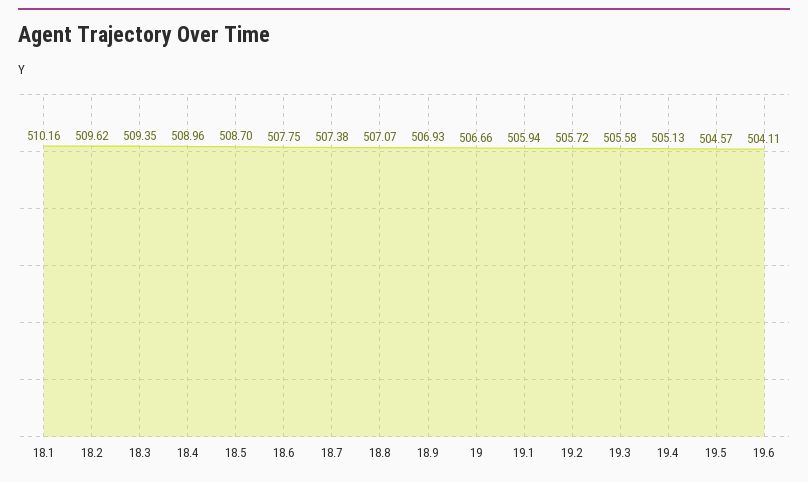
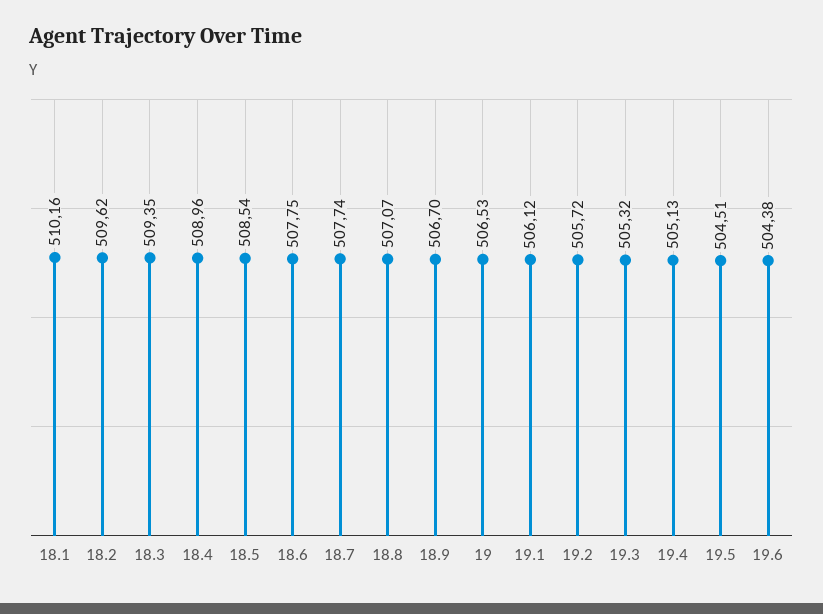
18.5: 508.7 -> 508.54
18.7: 507.38 -> 507.74
18.9: 506.93 -> 506.7
19: 506.66 -> 506.53
19.1: 505.94 -> 506.12
19.3: 505.58 -> 505.32
19.5: 504.57 -> 504.51
19.6: 504.11 -> 504.38

